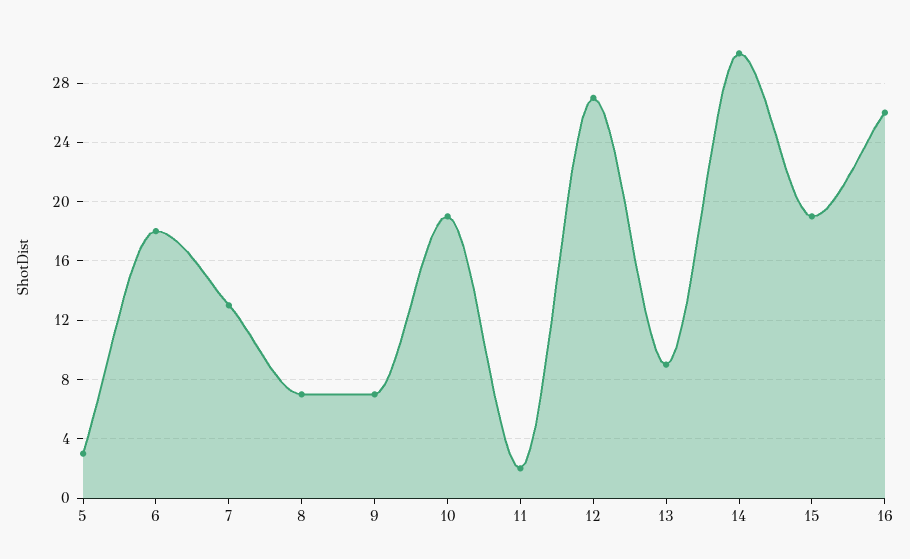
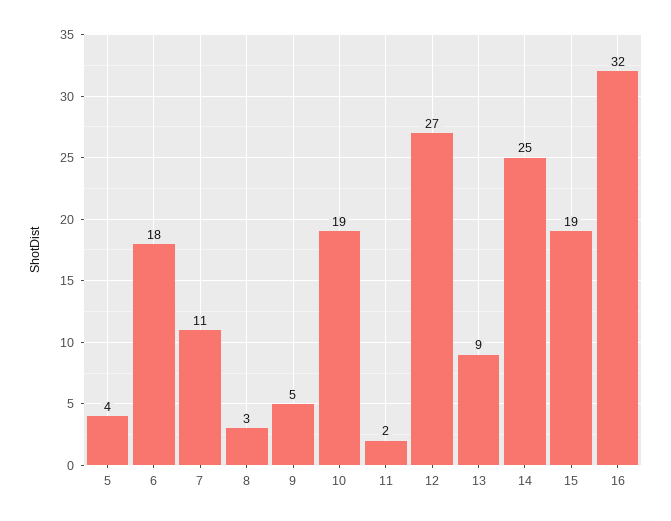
5: 3 -> 4
7: 13 -> 11
8: 7 -> 3
9: 7 -> 5
14: 30 -> 25
16: 26 -> 32

